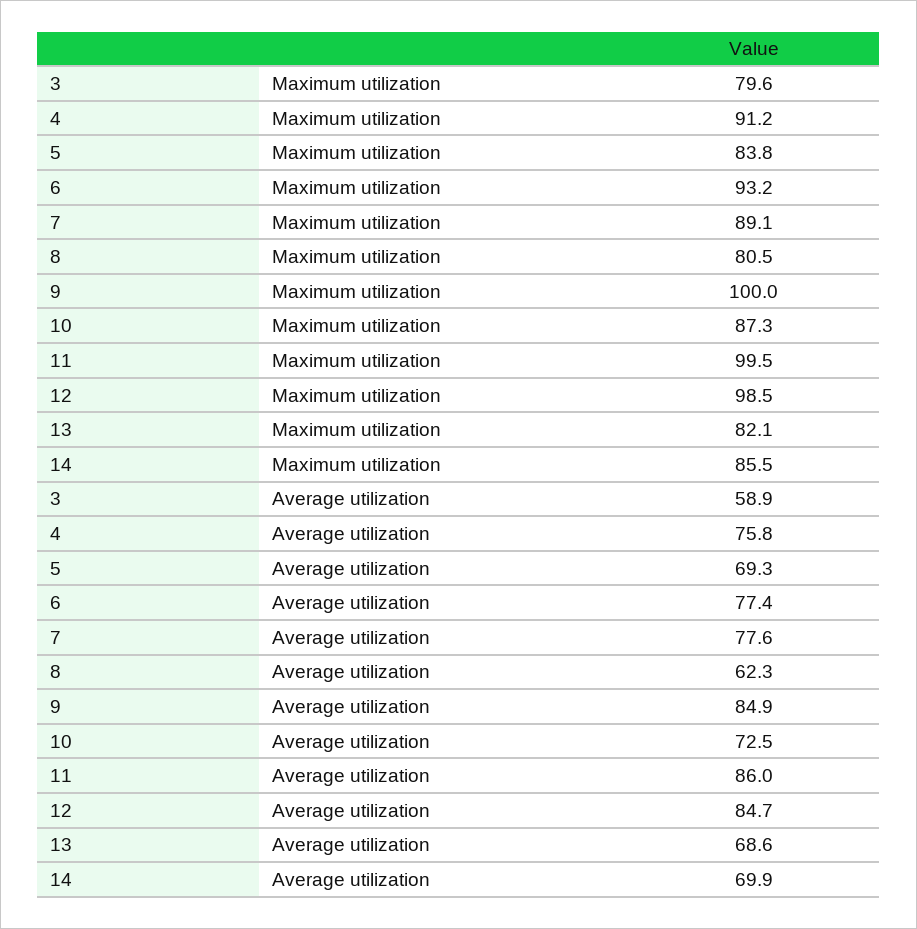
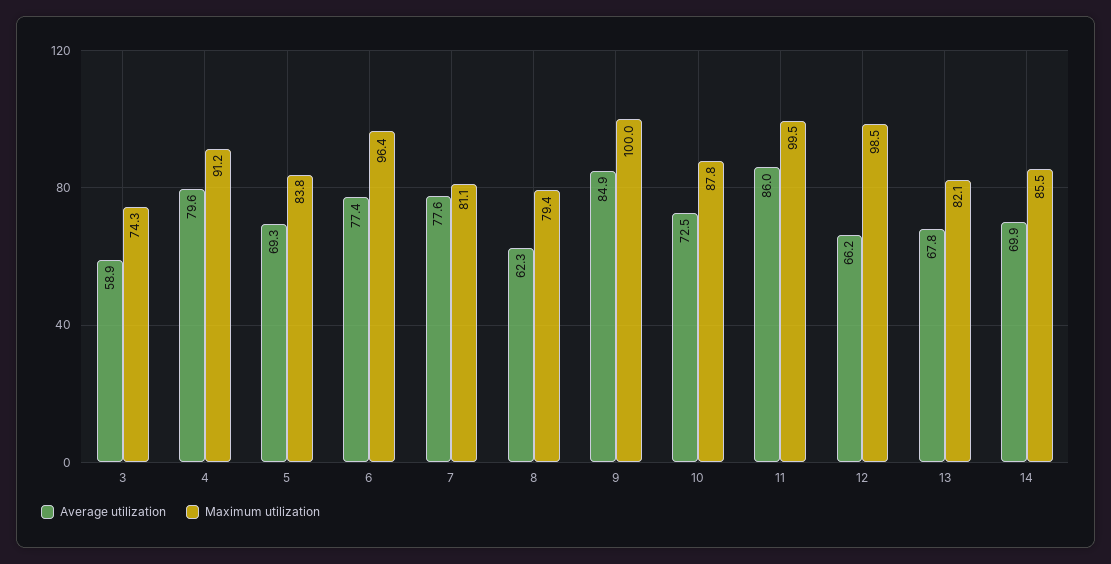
Maximum utilization, 3: 79.6 -> 74.3
Maximum utilization, 6: 93.2 -> 96.4
Maximum utilization, 7: 89.1 -> 81.1
Maximum utilization, 8: 80.5 -> 79.4
Maximum utilization, 10: 87.3 -> 87.8
Average utilization, 4: 75.8 -> 79.6
Average utilization, 12: 84.7 -> 66.2
Average utilization, 13: 68.6 -> 67.8

